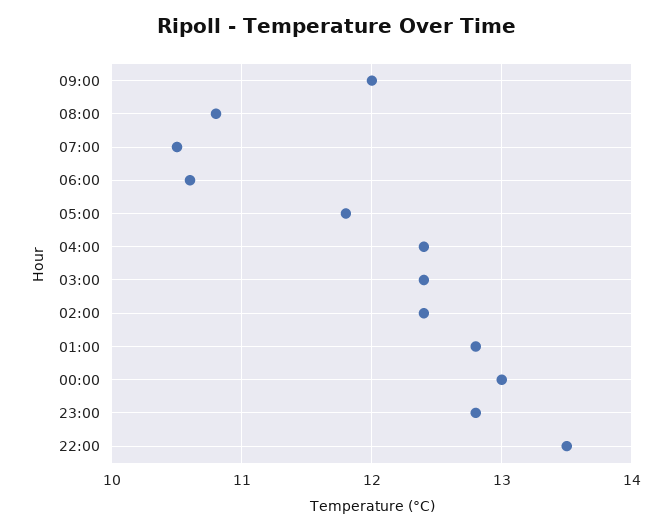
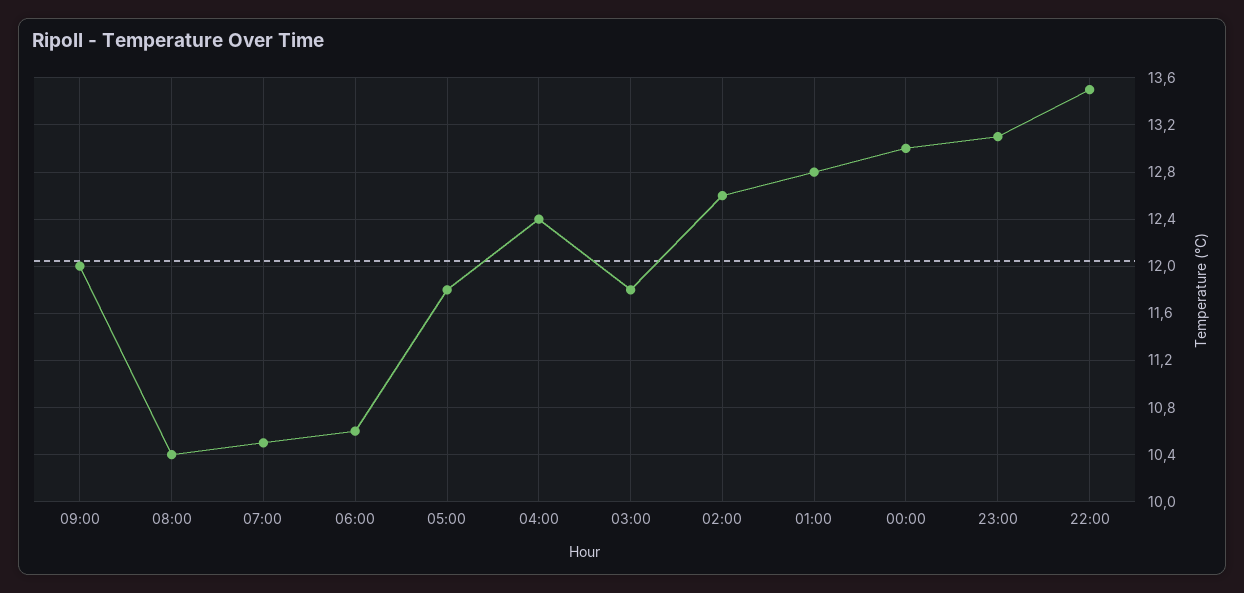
08:00: 10.8 -> 10.4
03:00: 12.4 -> 11.8
02:00: 12.4 -> 12.6
23:00: 12.8 -> 13.1

